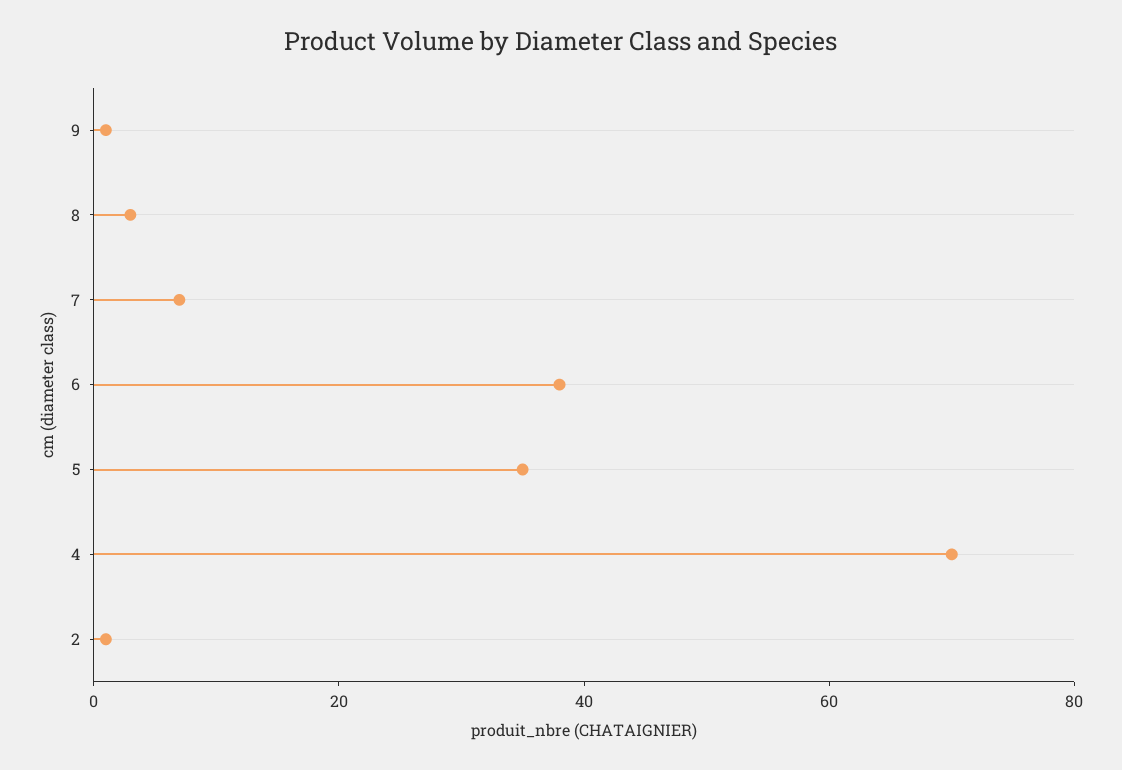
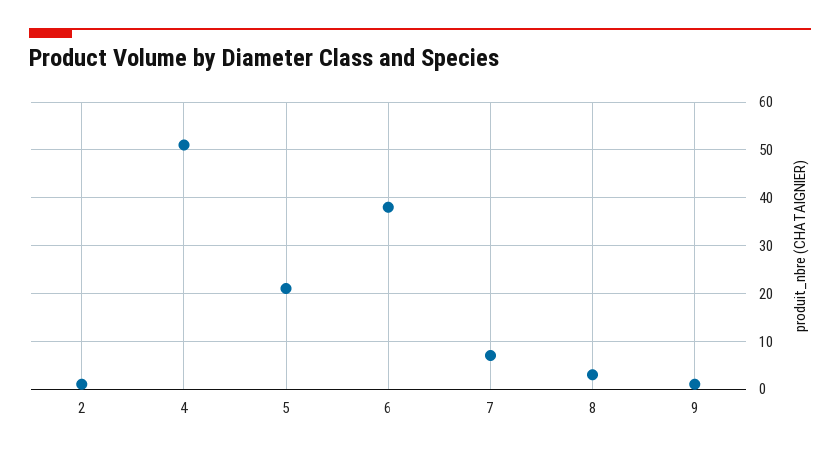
5: 35 -> 20
4: 70 -> 50

